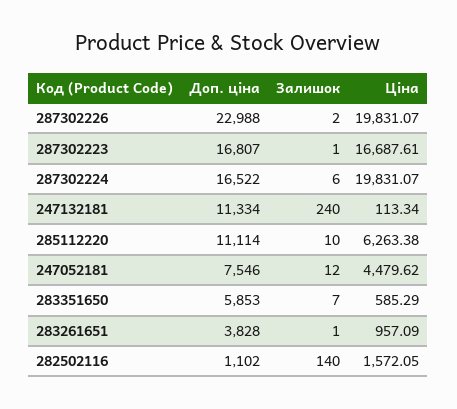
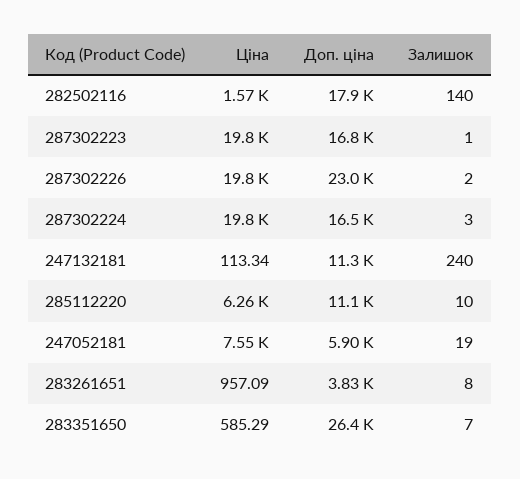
Ціна, 287302223: 16687.61 -> 19800
Залишок, 287302224: 6 -> 3
Доп. ціна, 247052181: 7546 -> 5900
Залишок, 247052181: 12 -> 19
Ціна, 247052181: 4479.62 -> 7550
Доп. ціна, 283351650: 5853 -> 26400
Залишок, 283261651: 1 -> 8
Доп. ціна, 282502116: 1102 -> 17900

